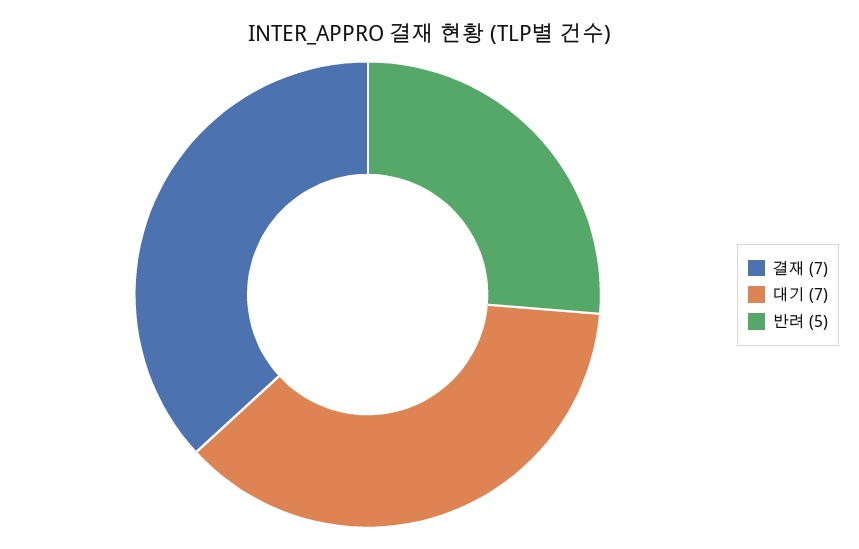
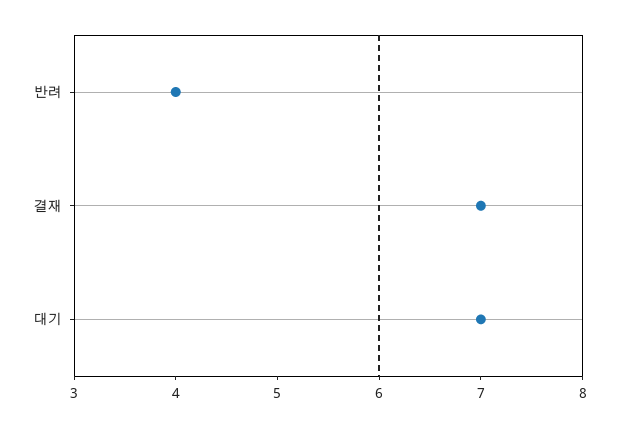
반려: 5 -> 4

